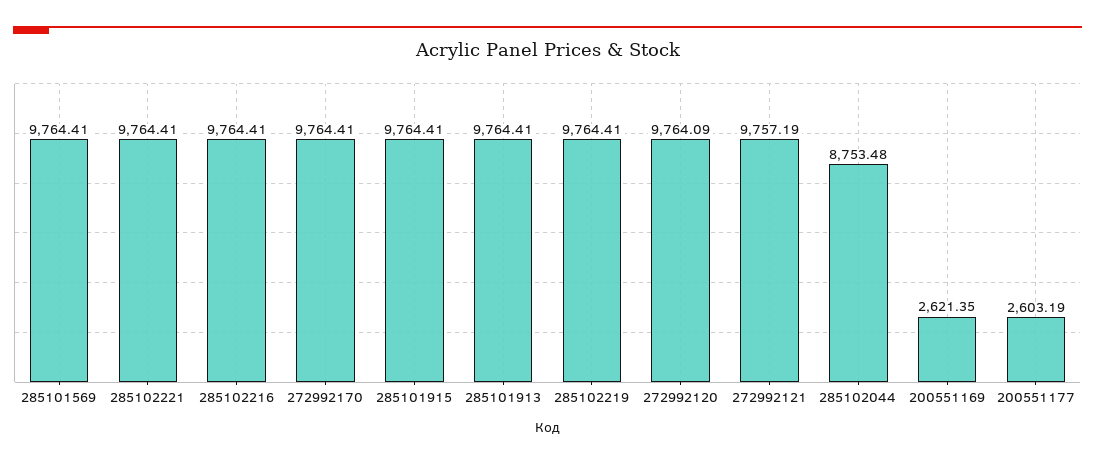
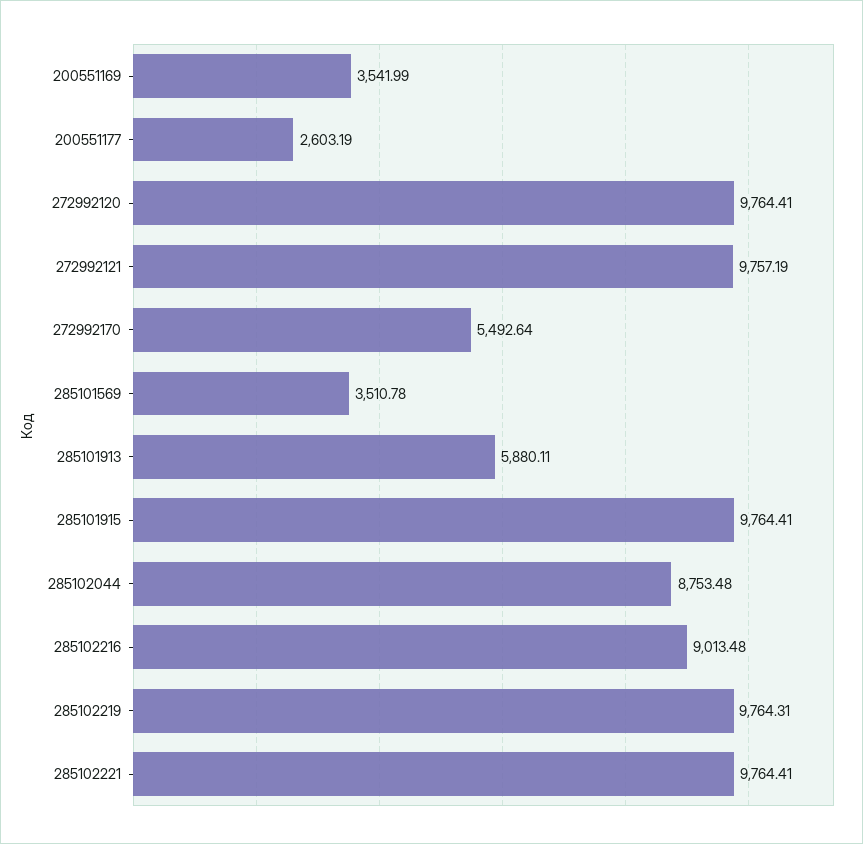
285101569: 9764.41 -> 3510.78
285102216: 9764.41 -> 9013.48
272992170: 9764.41 -> 5492.64
285101913: 9764.41 -> 5880.11
285102219: 9764.41 -> 9764.31
272992120: 9764.09 -> 9764.41
200551169: 2621.35 -> 3541.99

